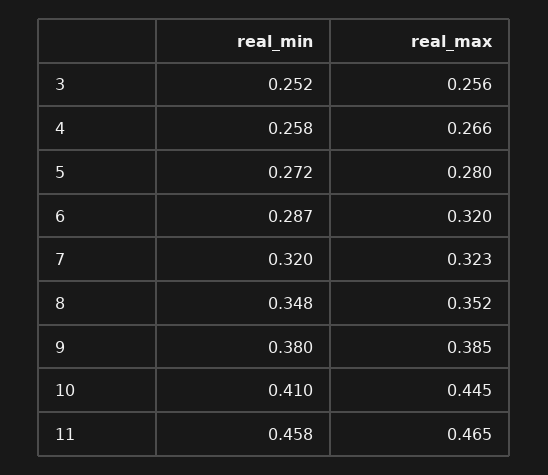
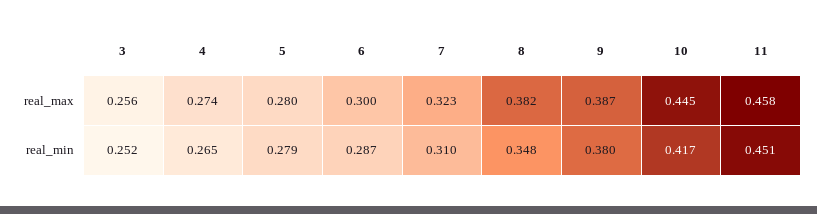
real_min, 4: 0.258 -> 0.265
real_max, 4: 0.266 -> 0.274
real_min, 5: 0.272 -> 0.279
real_max, 6: 0.32 -> 0.3
real_min, 7: 0.32 -> 0.31
real_max, 8: 0.352 -> 0.382
real_max, 9: 0.385 -> 0.387
real_min, 10: 0.41 -> 0.417
real_min, 11: 0.458 -> 0.451
real_max, 11: 0.465 -> 0.458

